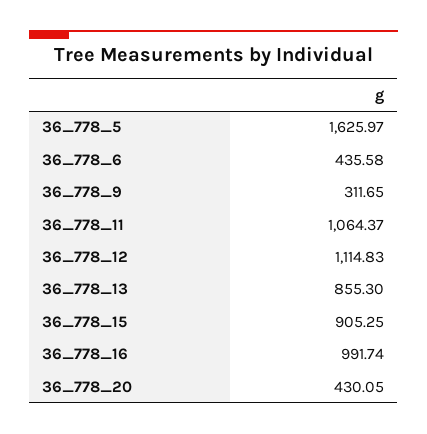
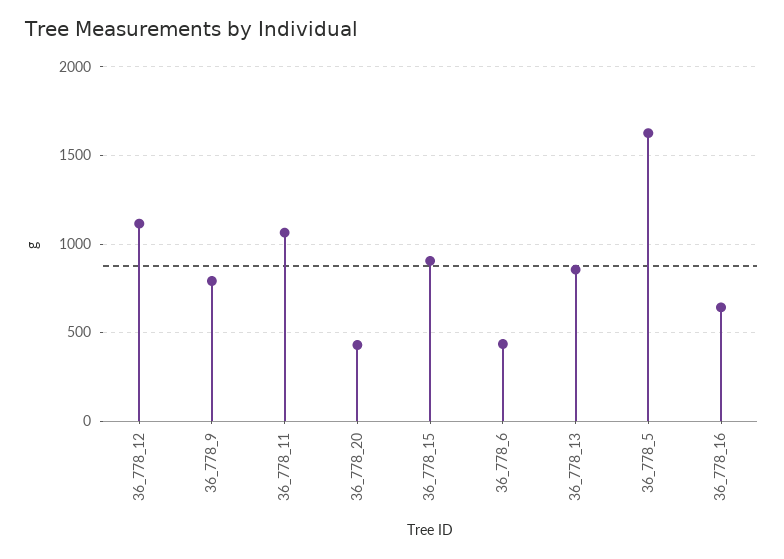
36_778_9: 311.65 -> 800
36_778_16: 991.74 -> 650

